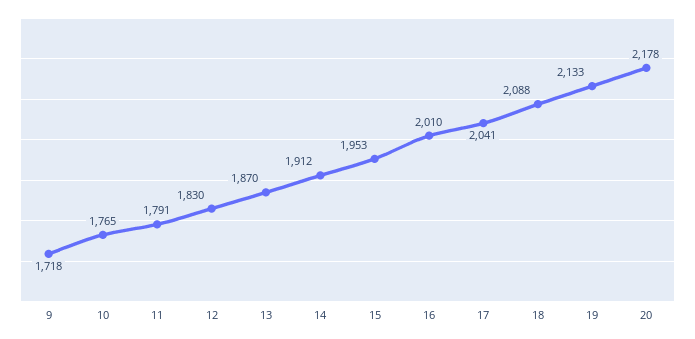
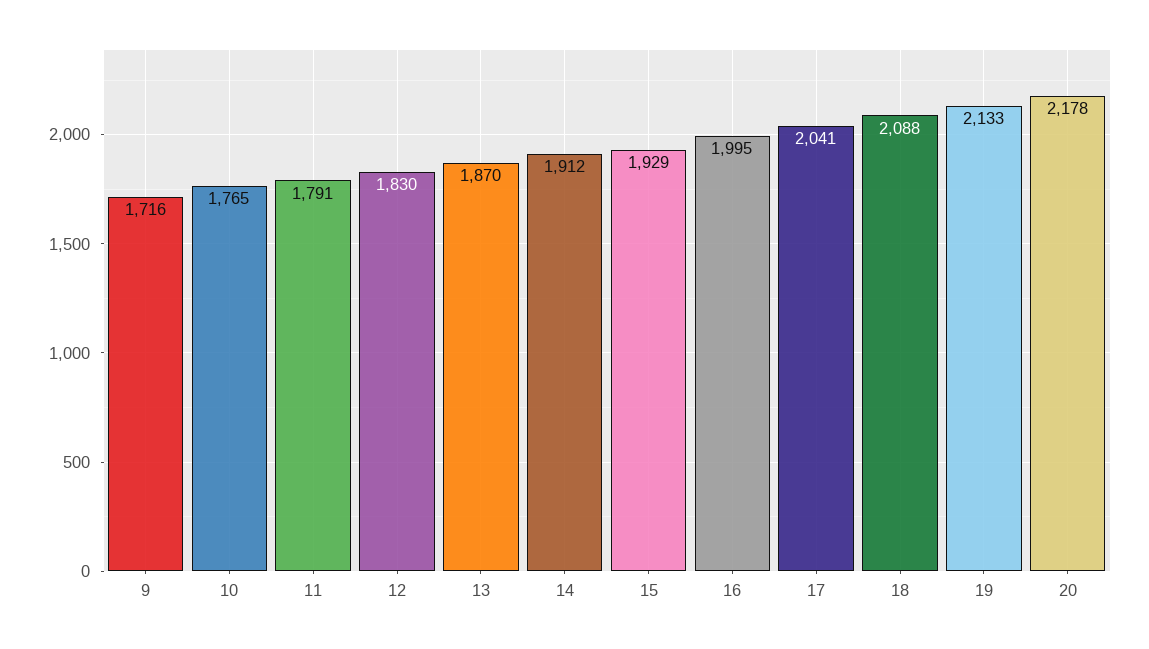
9: 1718 -> 1716
15: 1953 -> 1929
16: 2010 -> 1995

